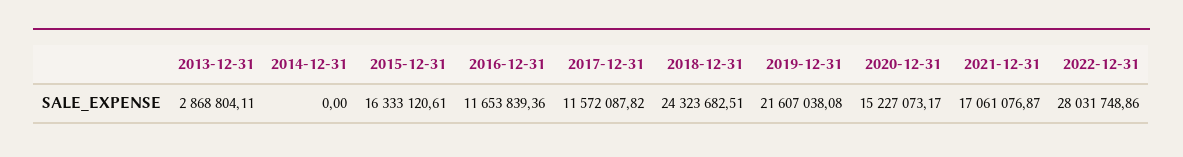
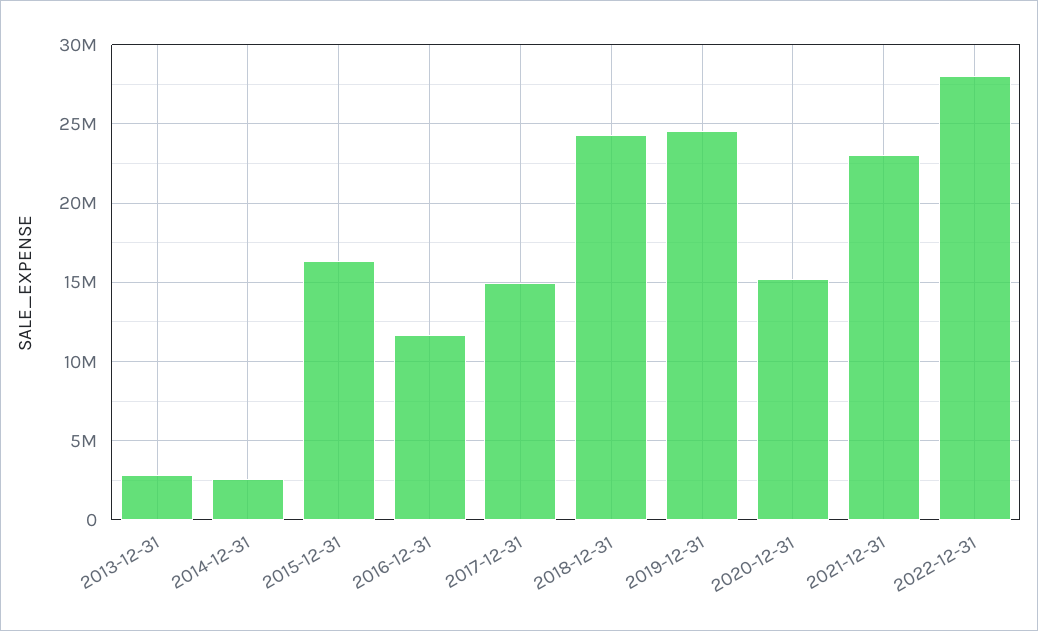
2014-12-31: 0 -> 2500000
2017-12-31: 11572087.82 -> 15000000
2019-12-31: 21607038.08 -> 24500000
2021-12-31: 17061076.87 -> 23000000

